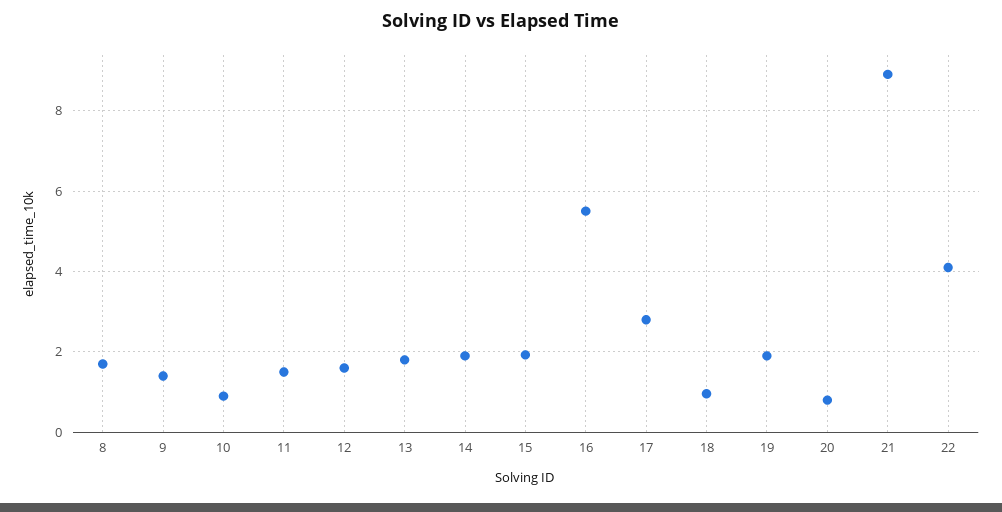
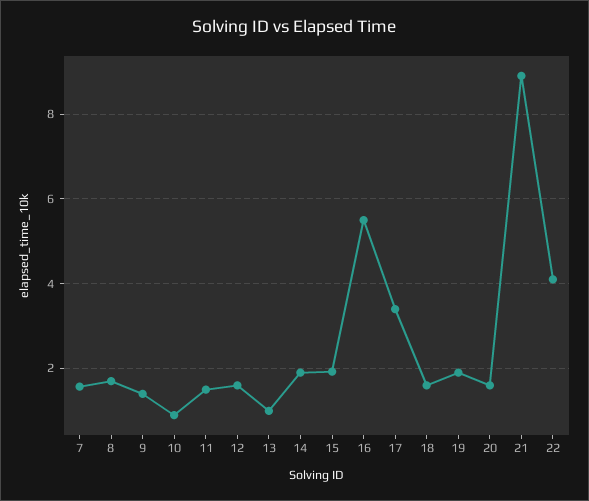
13: 1.8 -> 1
17: 2.8 -> 3.4
18: 1 -> 1.6
20: 0.8 -> 1.6
7: none -> 1.6

